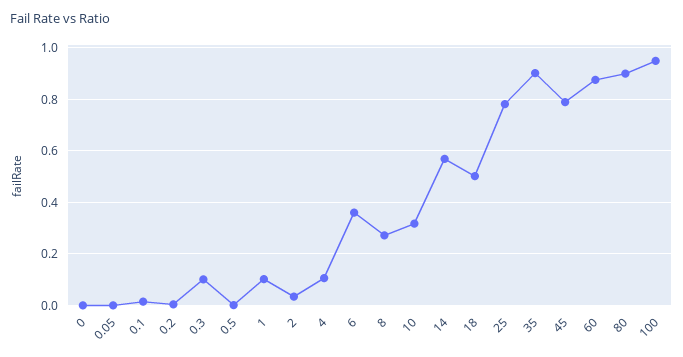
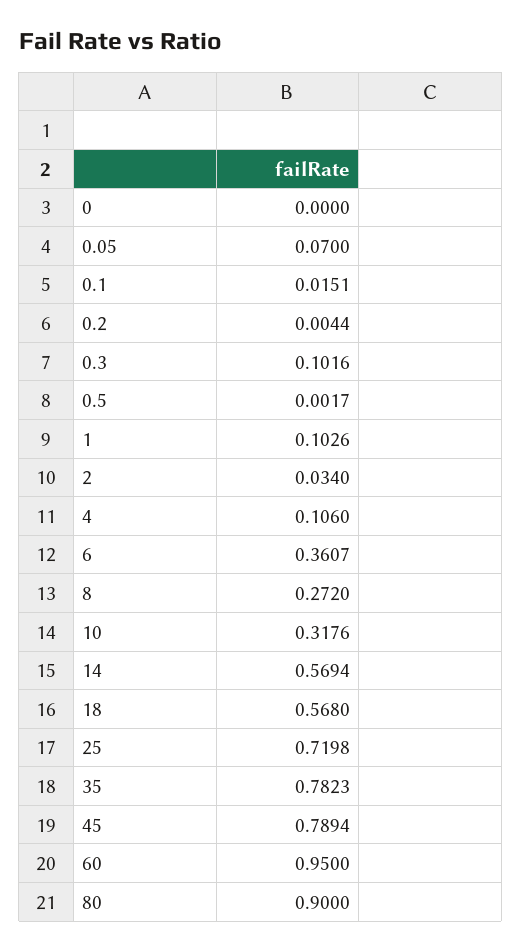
0.05: 0 -> 0.07
18: 0.5 -> 0.568
25: 0.775 -> 0.7198
35: 0.9 -> 0.7823
60: 0.875 -> 0.95
100: 0.95 -> none

